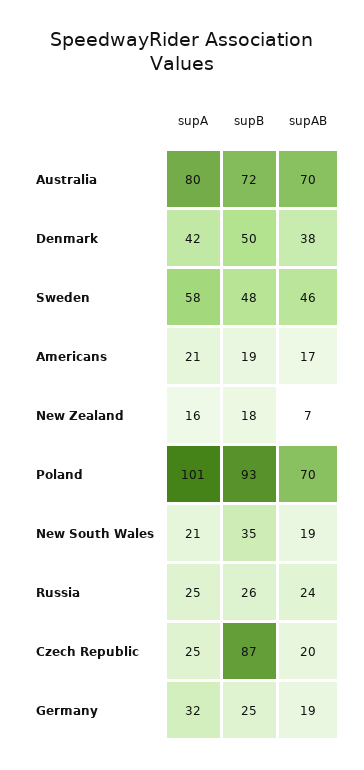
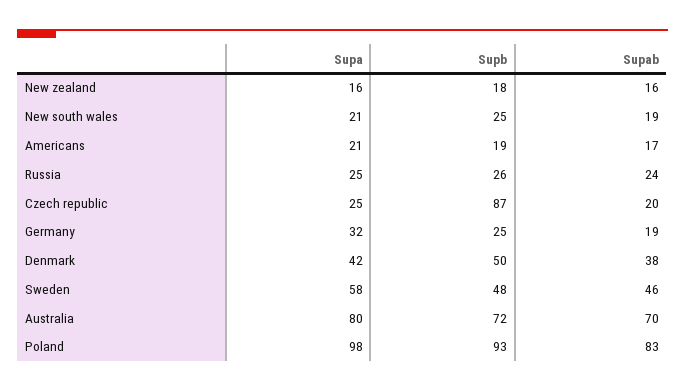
supAB, New Zealand: 7 -> 16
supA, Poland: 101 -> 98
supAB, Poland: 70 -> 83
supB, New South Wales: 35 -> 25

